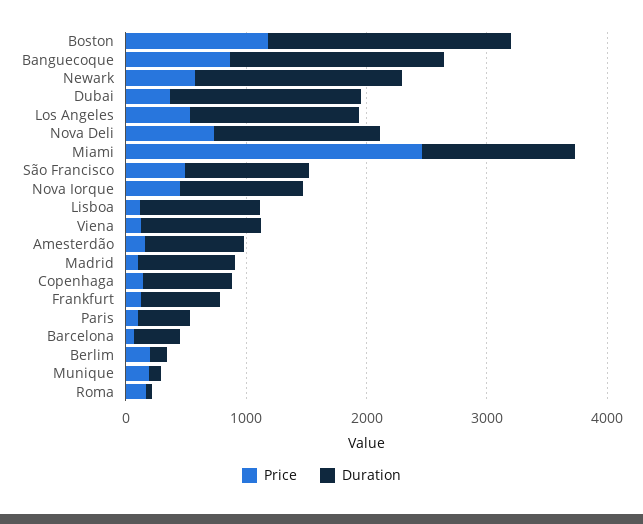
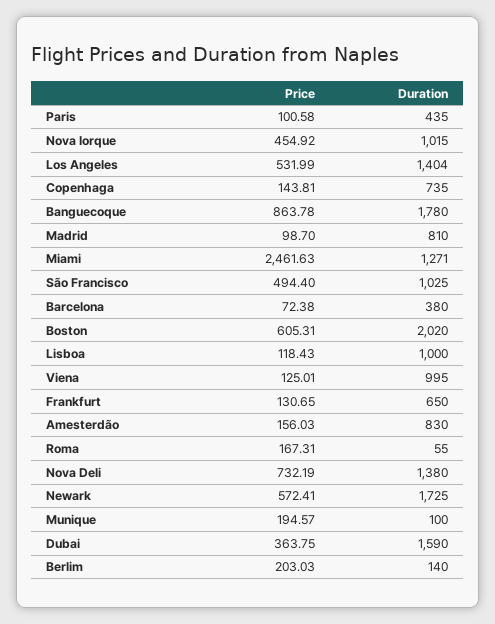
Price, Boston: 1200 -> 605.31

